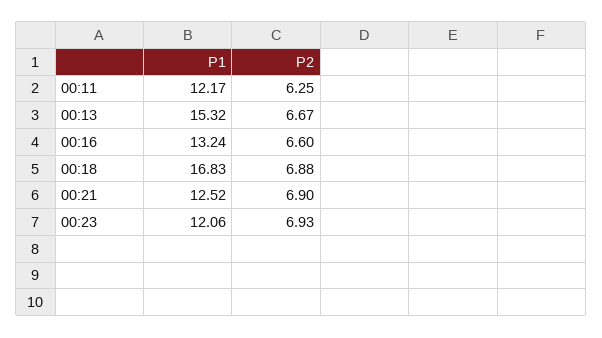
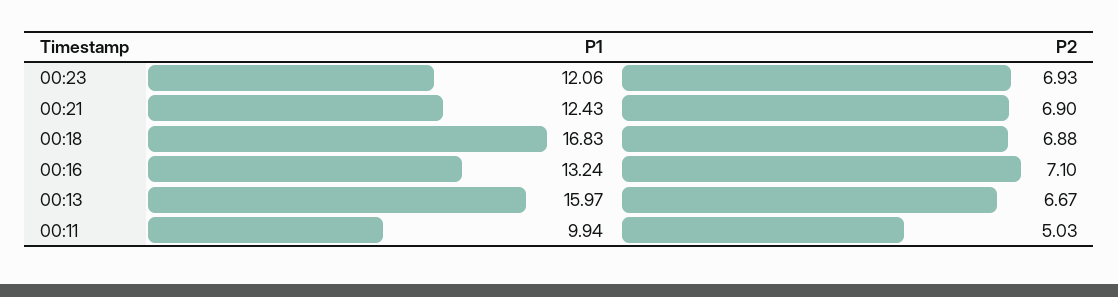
P1, 00:11: 12.17 -> 9.94
P2, 00:11: 6.25 -> 5.03
P1, 00:13: 15.32 -> 15.97
P2, 00:16: 6.6 -> 7.1
P1, 00:21: 12.52 -> 12.43

